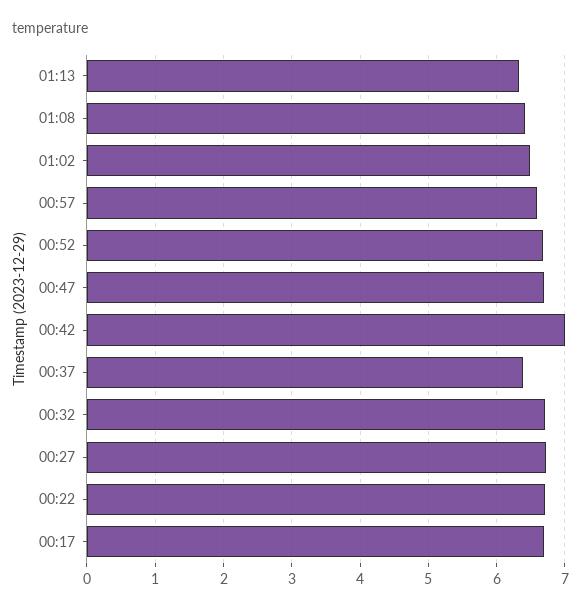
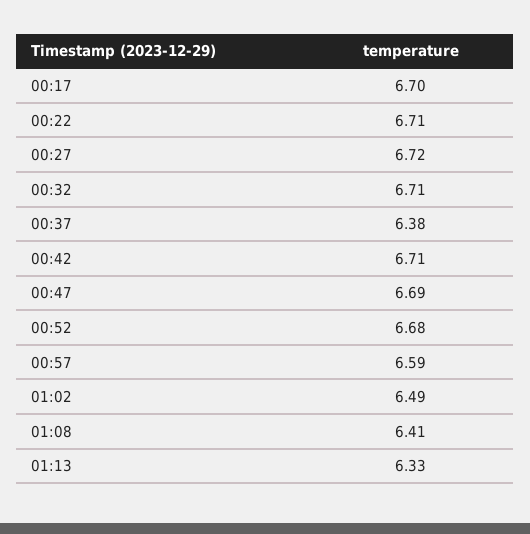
00:42: 7 -> 6.71

